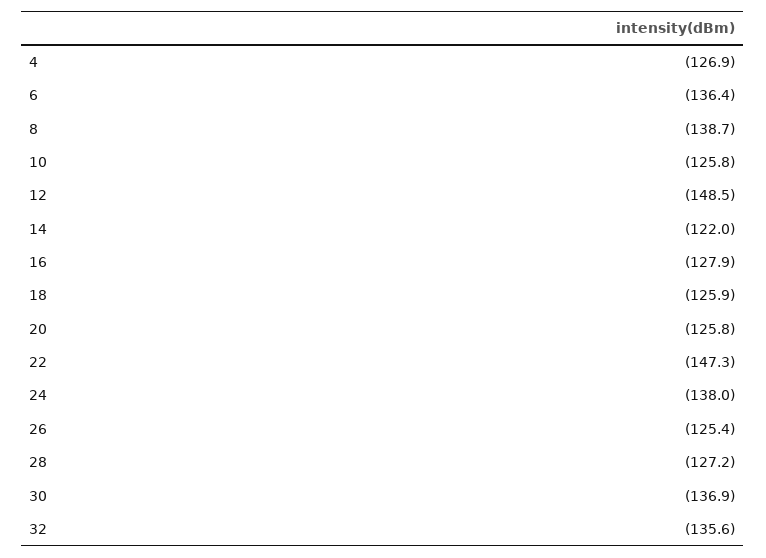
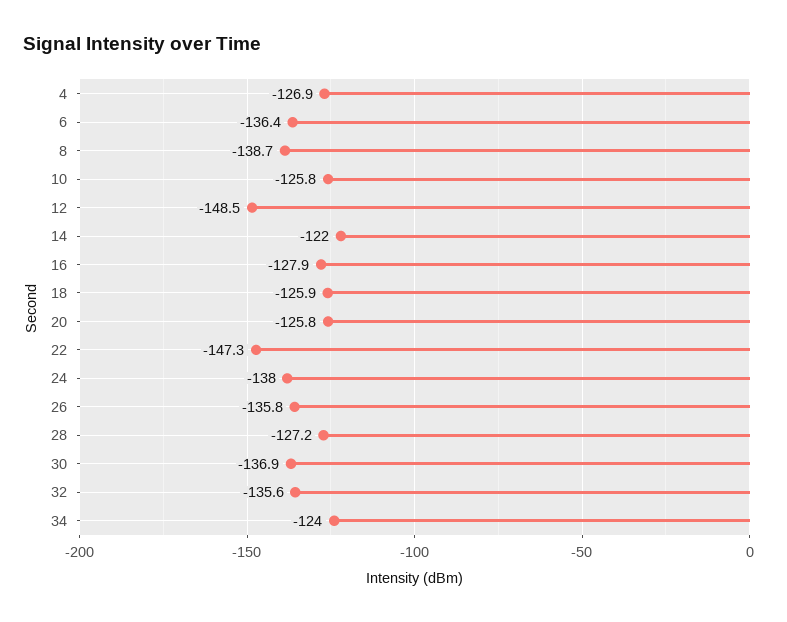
26: -125.4 -> -135.8
34: none -> -124

